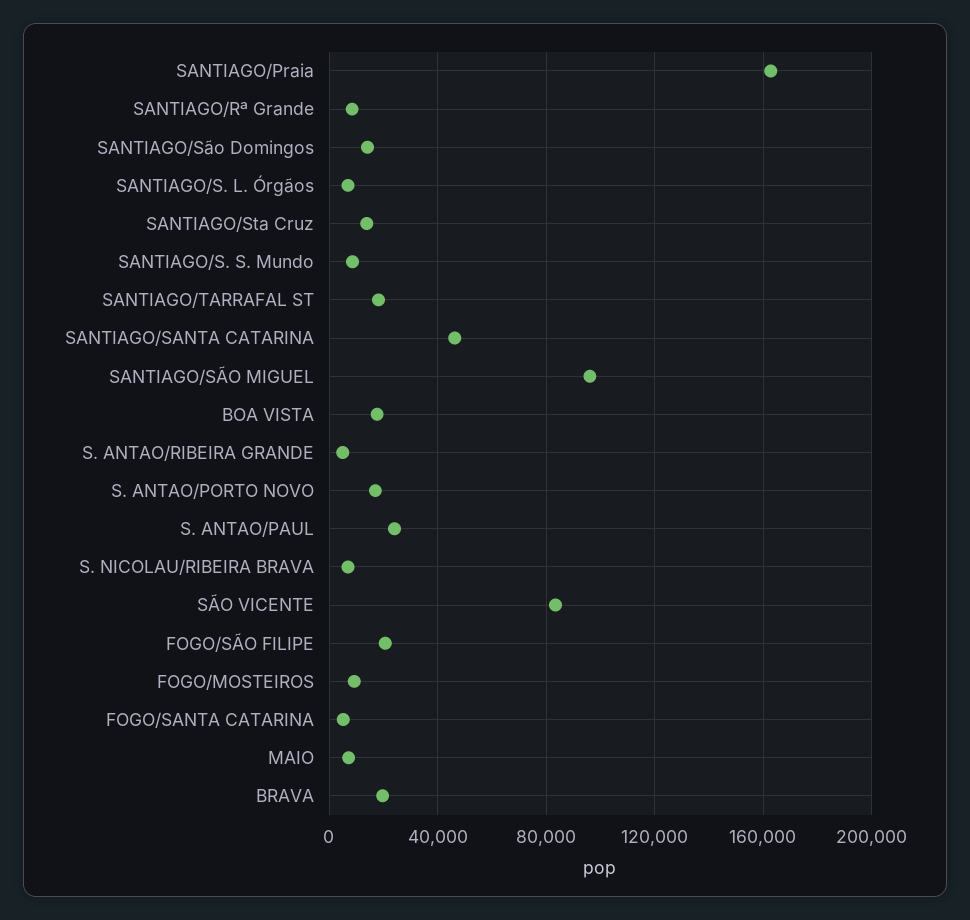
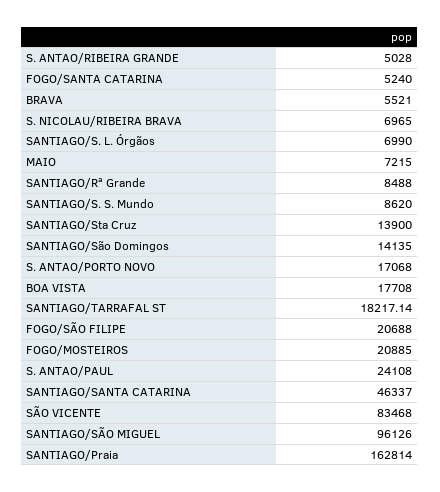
FOGO/MOSTEIROS: 10000 -> 20885
BRAVA: 20000 -> 5521

